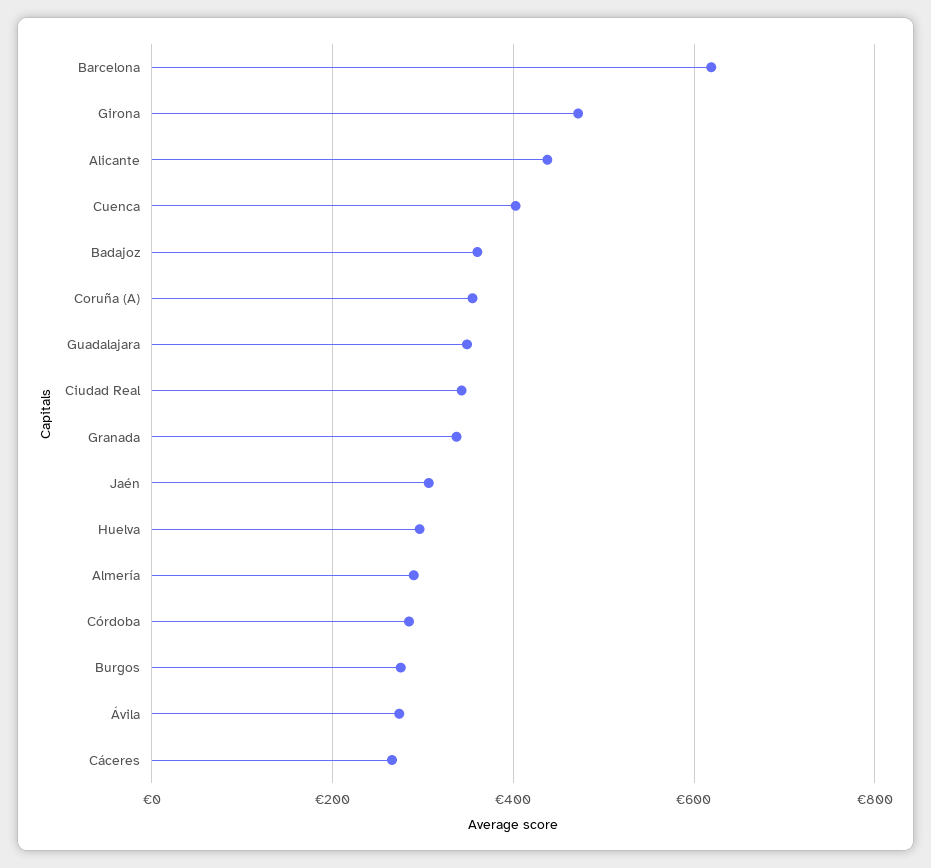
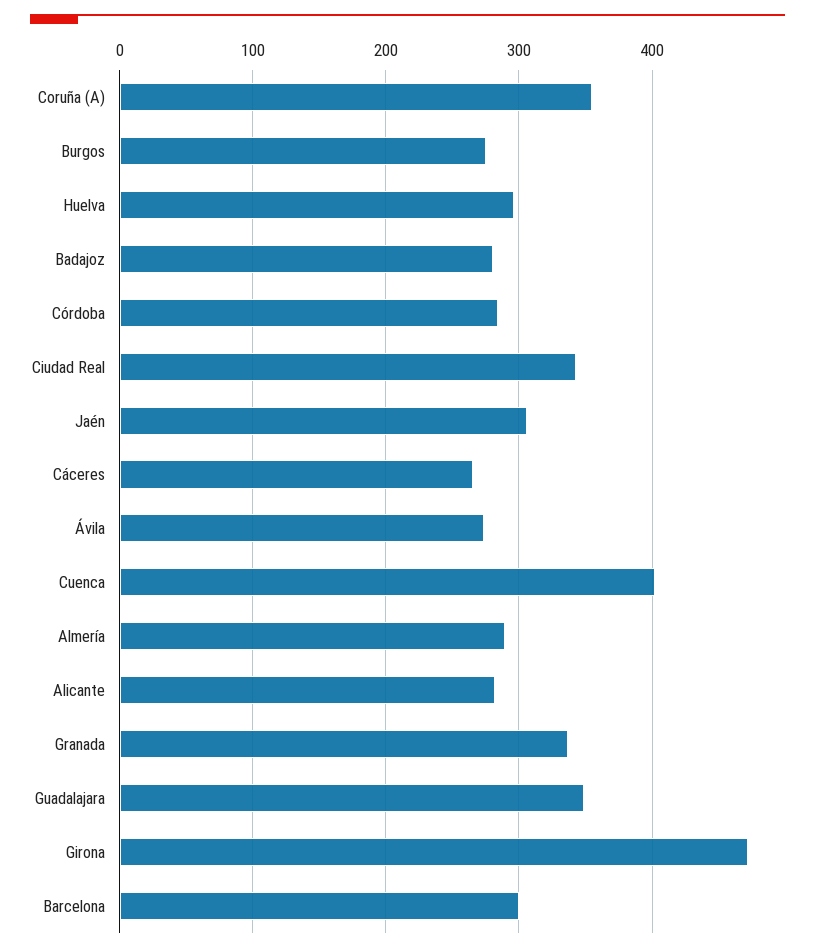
Barcelona: 620 -> 300
Alicante: 440 -> 280
Badajoz: 360 -> 280

